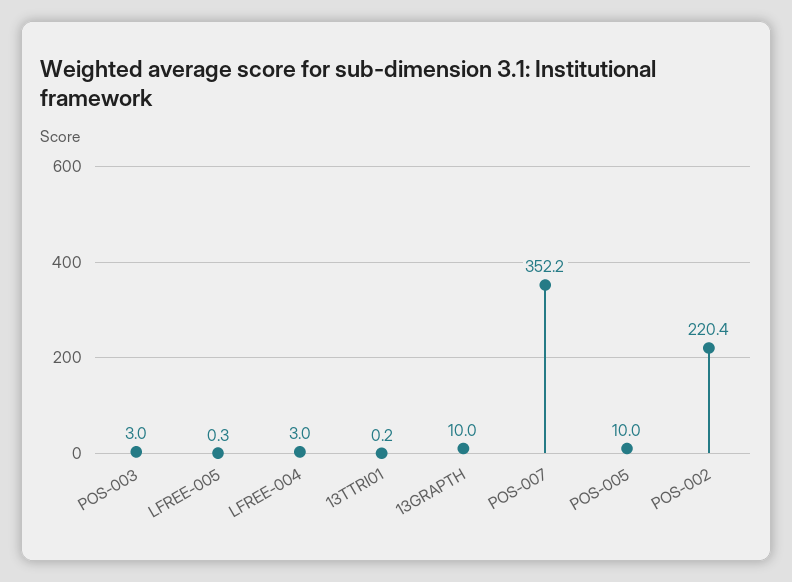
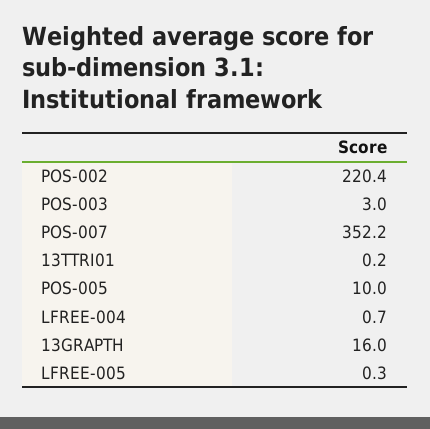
LFREE-004: 3 -> 0.7
13GRAPTH: 10 -> 16

